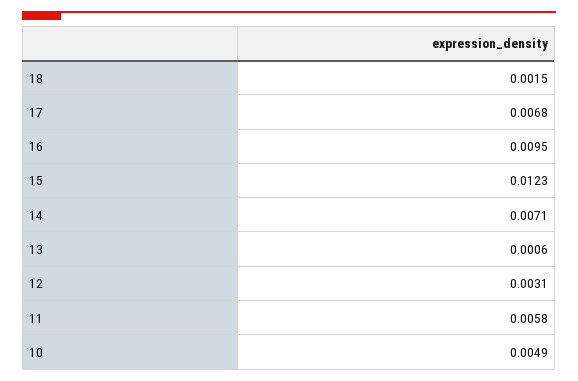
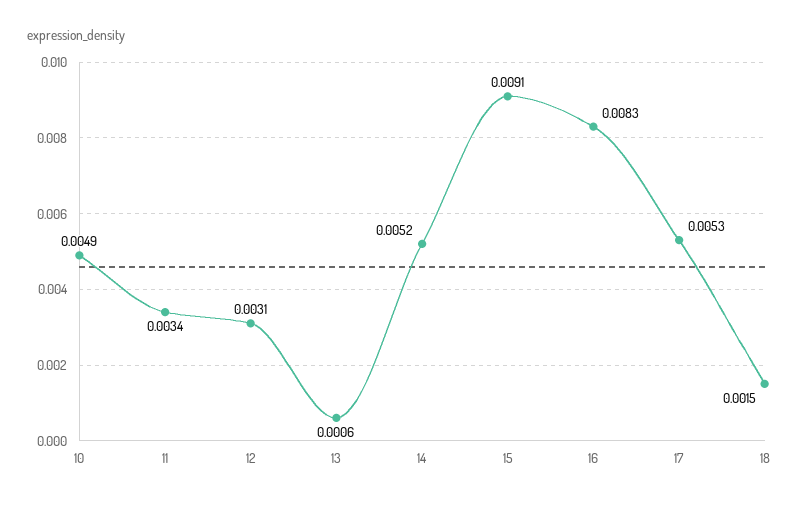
17: 0.0068 -> 0.0053
16: 0.0095 -> 0.0083
15: 0.0123 -> 0.0091
14: 0.0071 -> 0.0052
11: 0.0058 -> 0.0034

